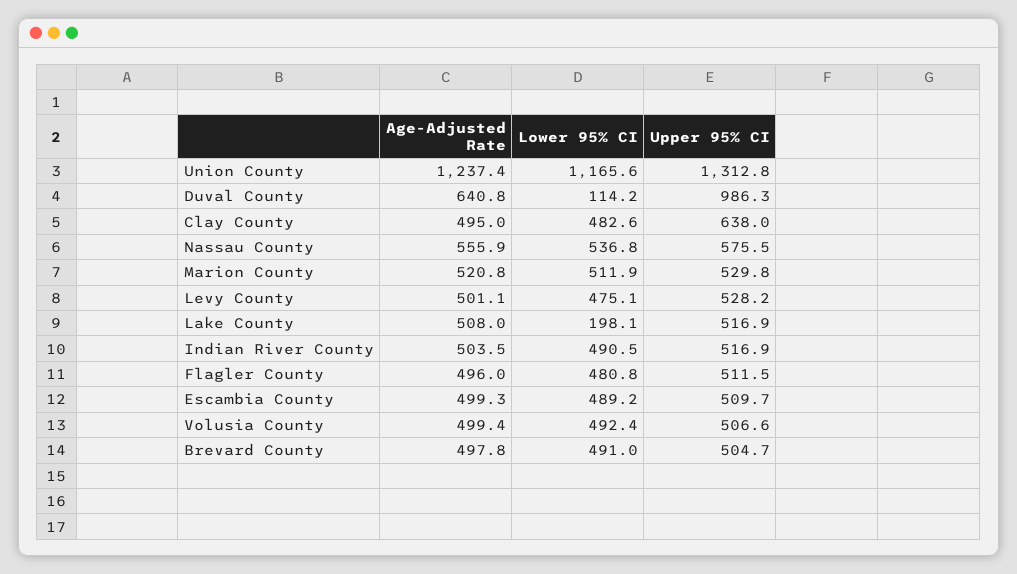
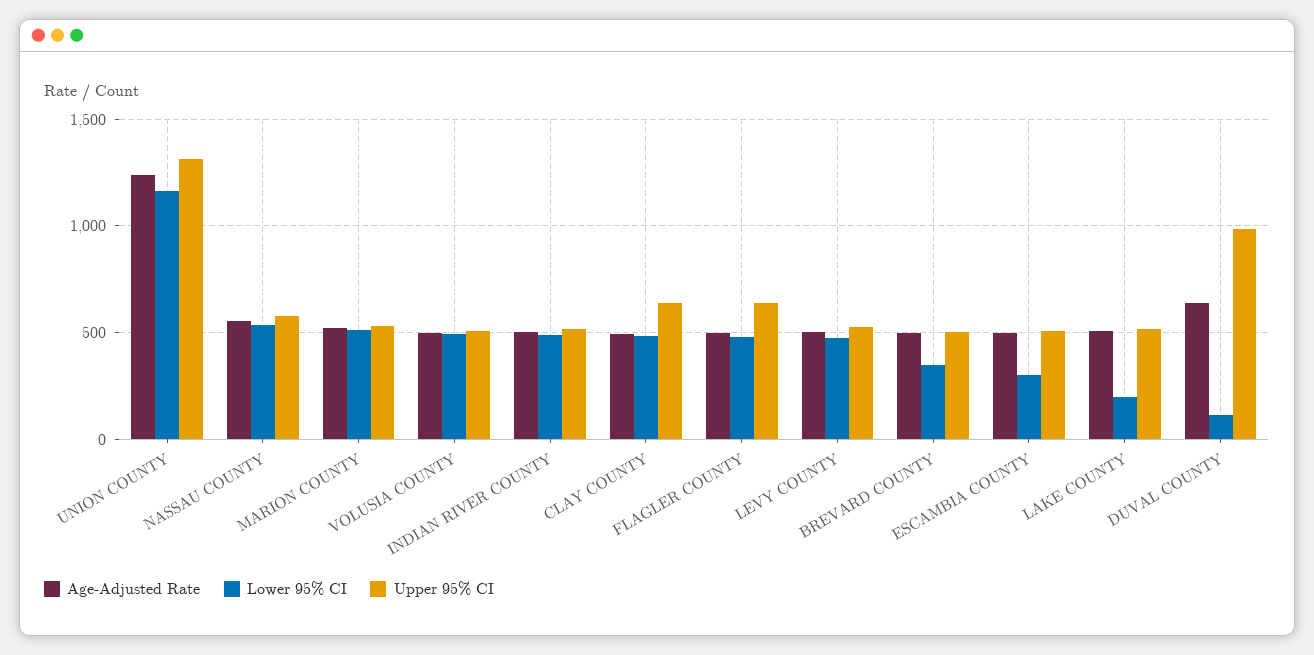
Upper 95% CI, Flagler County: 511.5 -> 650
Lower 95% CI, Escambia County: 489.2 -> 300
Lower 95% CI, Brevard County: 491 -> 350

